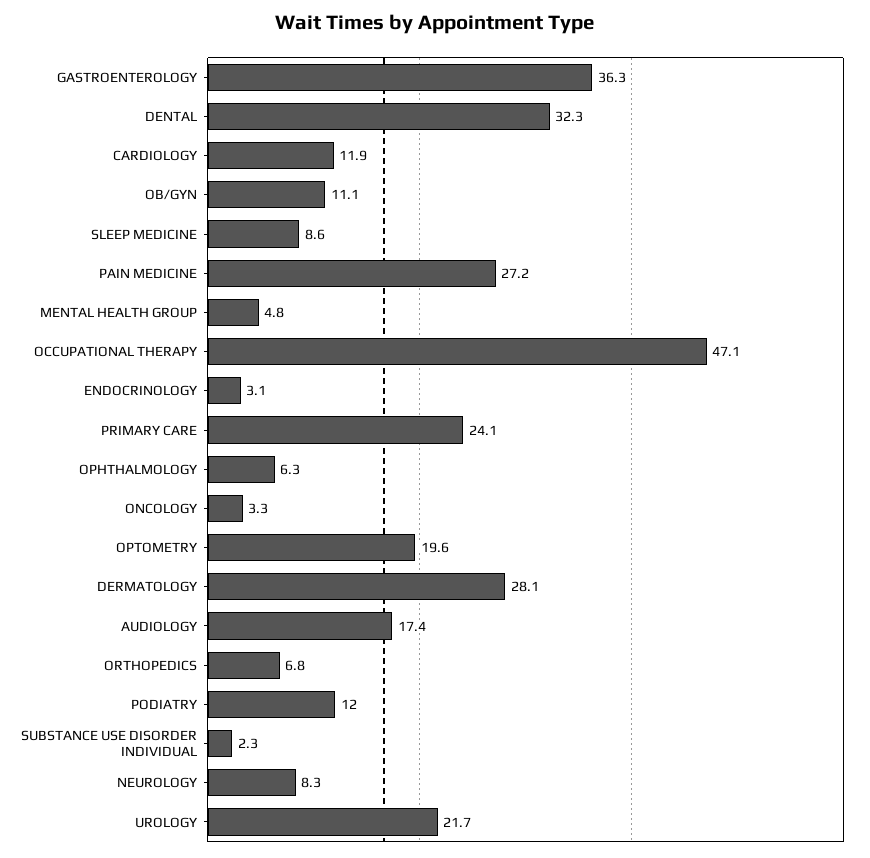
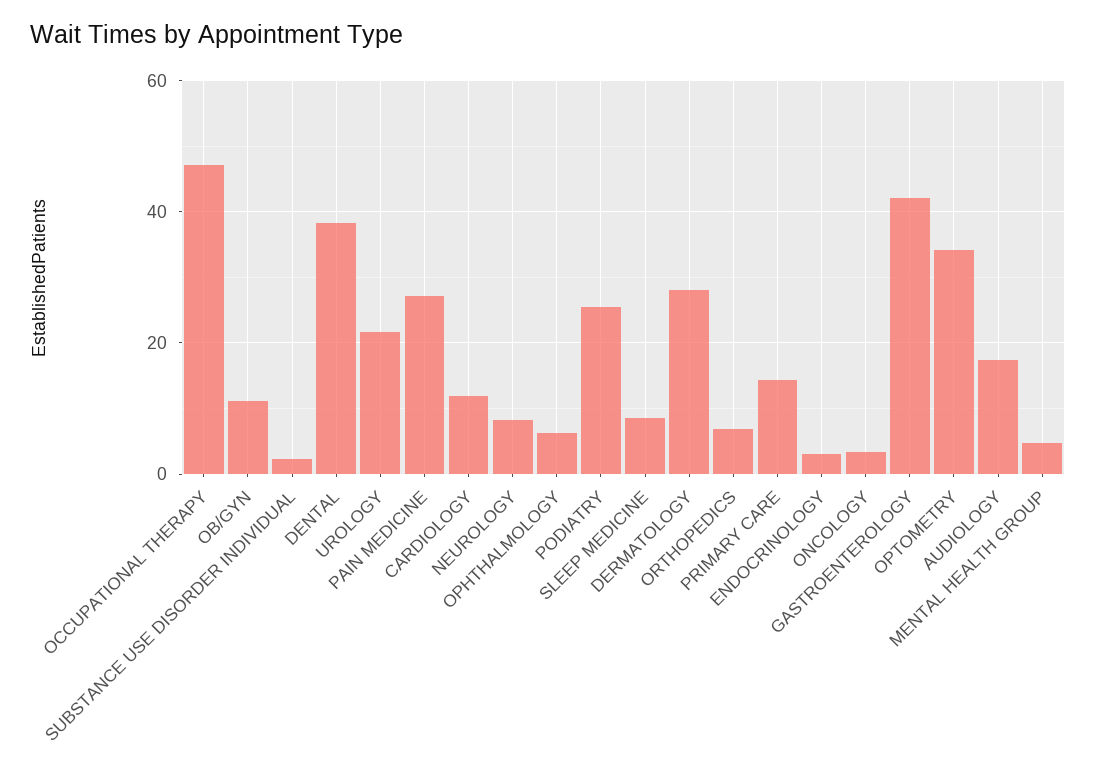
GASTROENTEROLOGY: 36.3 -> 42
DENTAL: 32.3 -> 38
PRIMARY CARE: 24.1 -> 14
OPTOMETRY: 19.6 -> 34
PODIATRY: 12 -> 26

